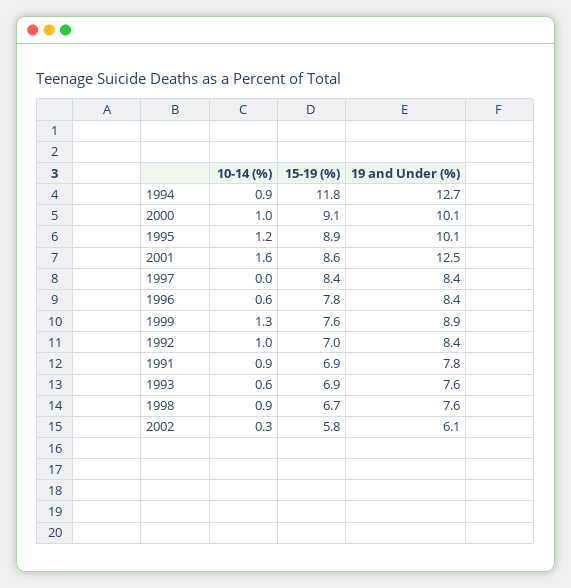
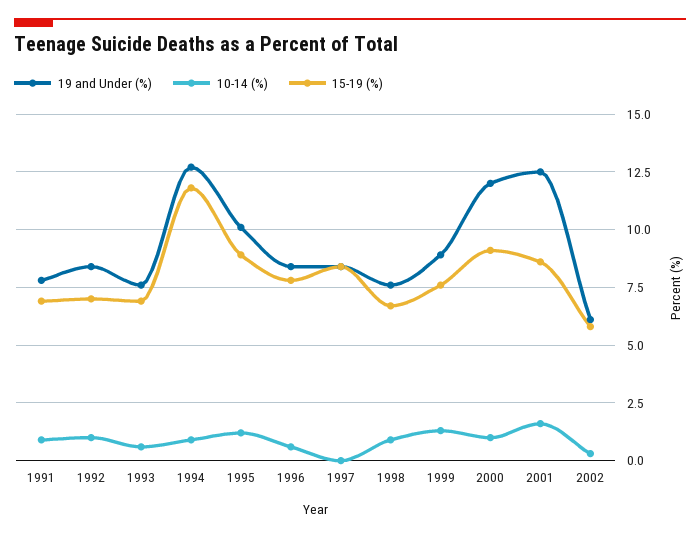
19 and Under (%), 2000: 10.1 -> 12

